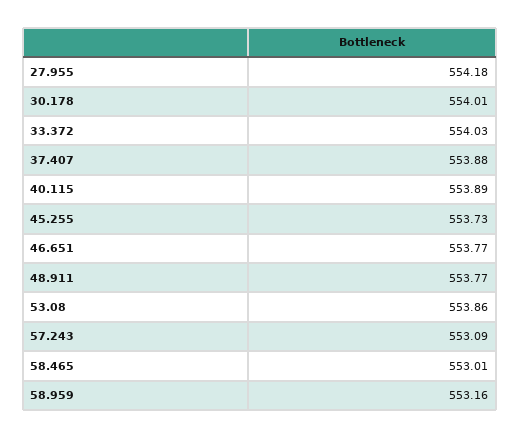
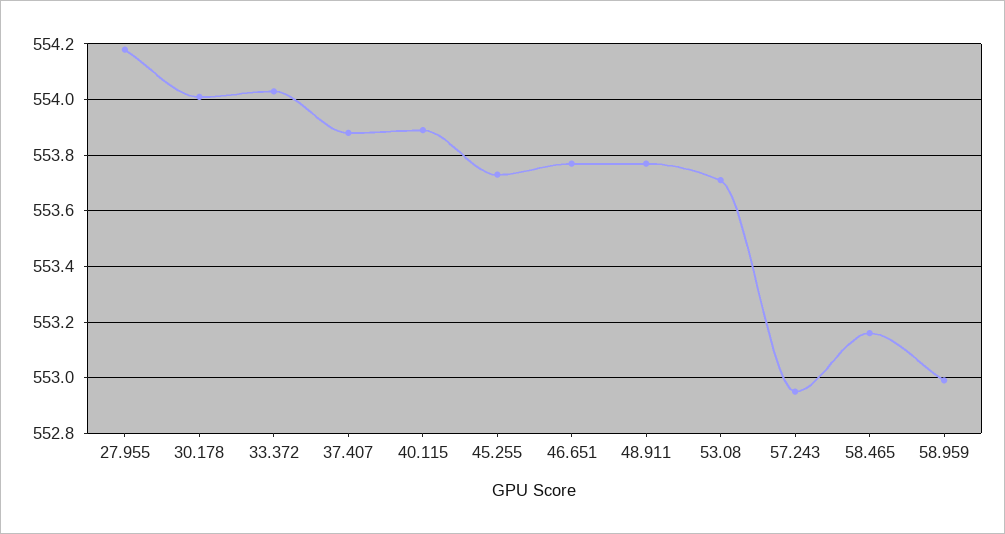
53.08: 553.86 -> 553.7
57.243: 553.09 -> 552.95
58.465: 553.01 -> 553.15
58.959: 553.16 -> 553

